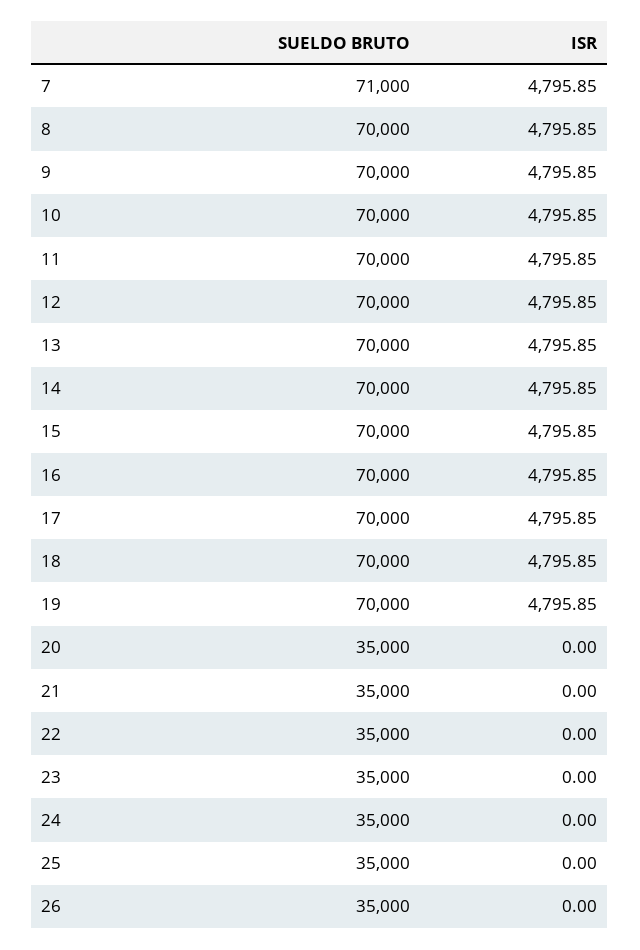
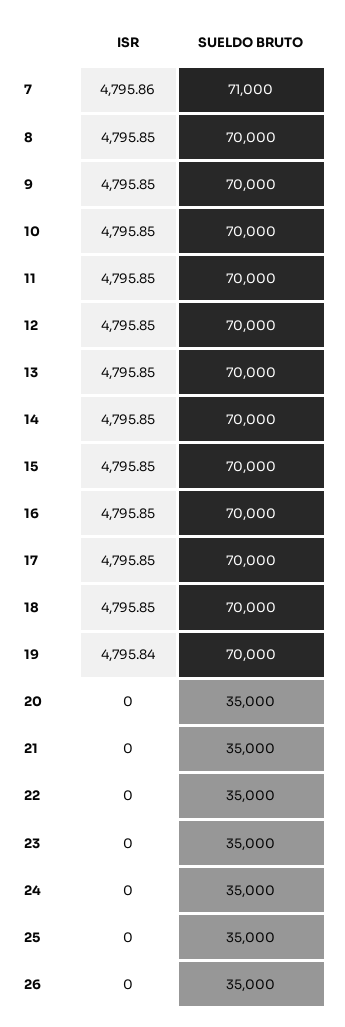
ISR, 7: 4795.85 -> 4795.86
ISR, 19: 4795.85 -> 4795.84

